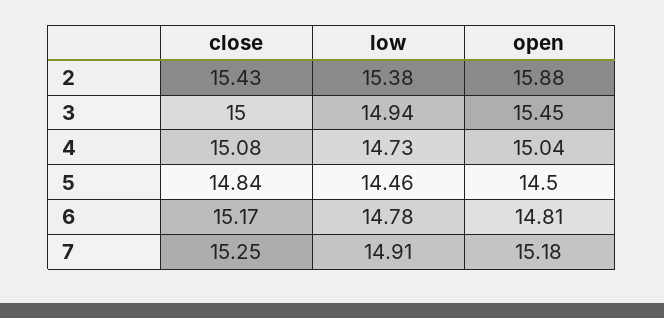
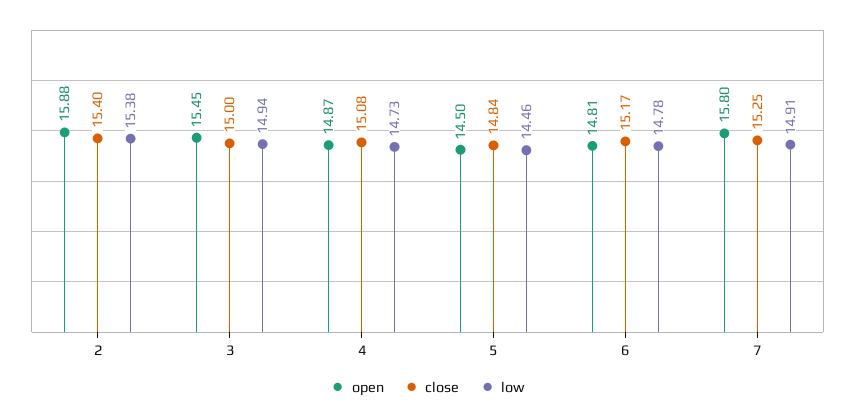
close, 2: 15.43 -> 15.4
open, 4: 15.04 -> 14.87
open, 7: 15.18 -> 15.8

